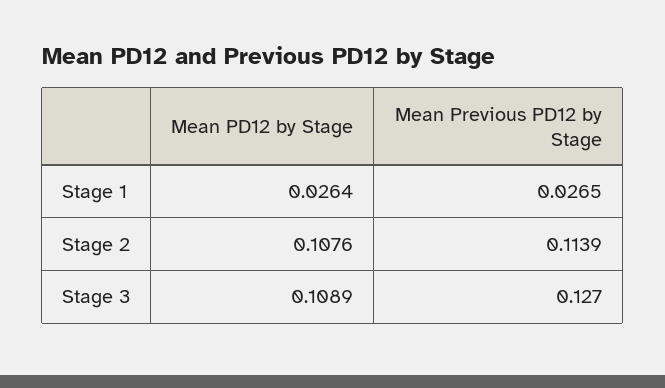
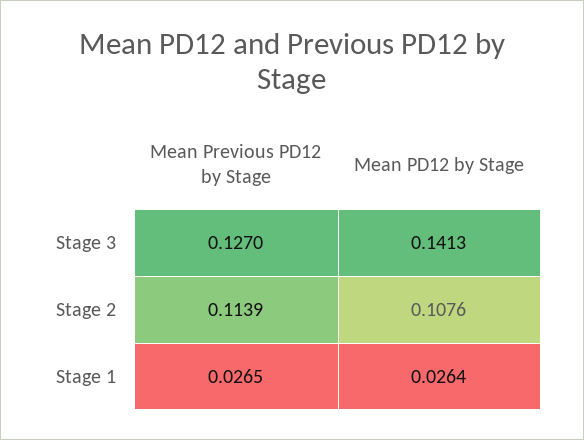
Mean PD12 by Stage, Stage 3: 0.1089 -> 0.1413

